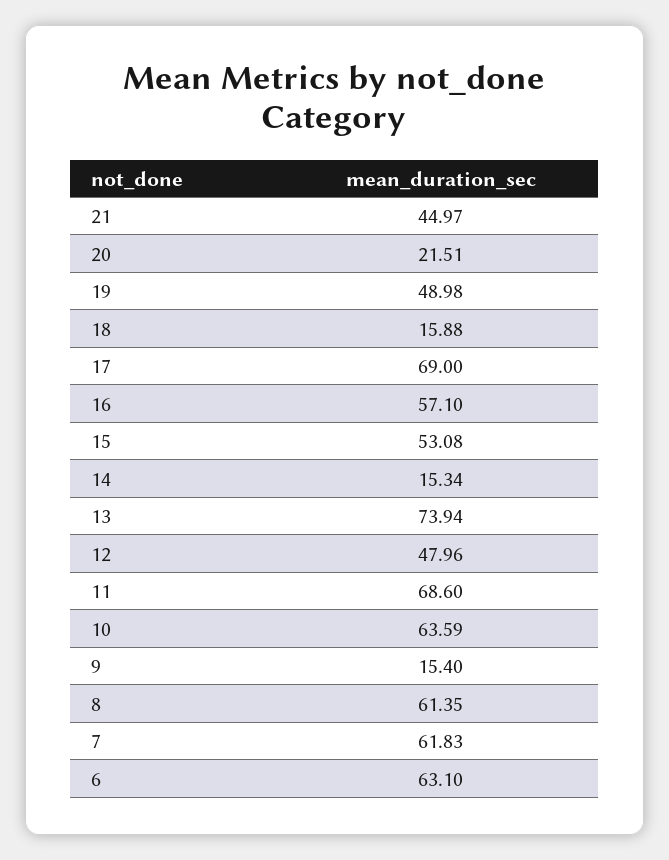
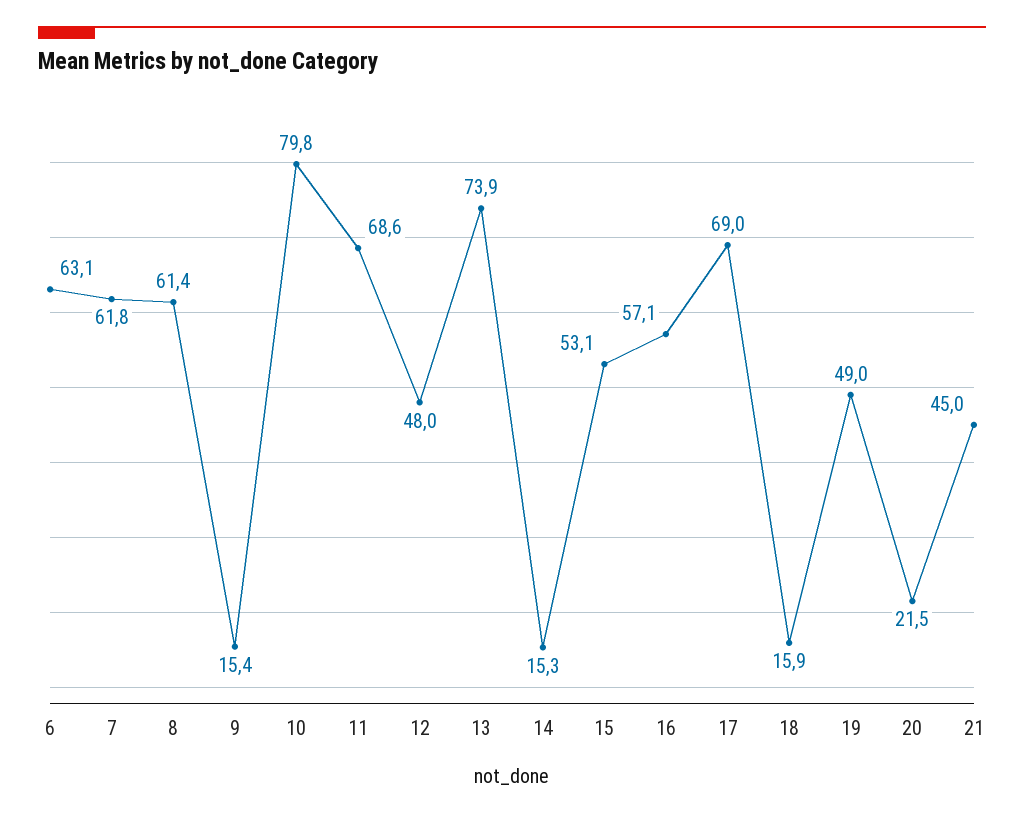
10: 63.59 -> 79.8

